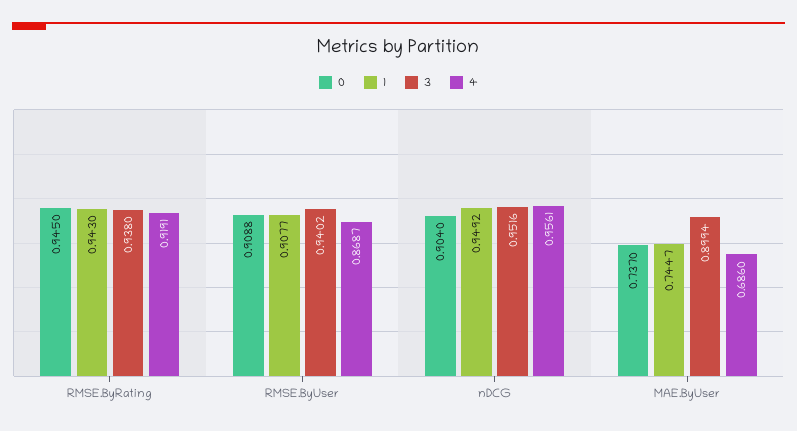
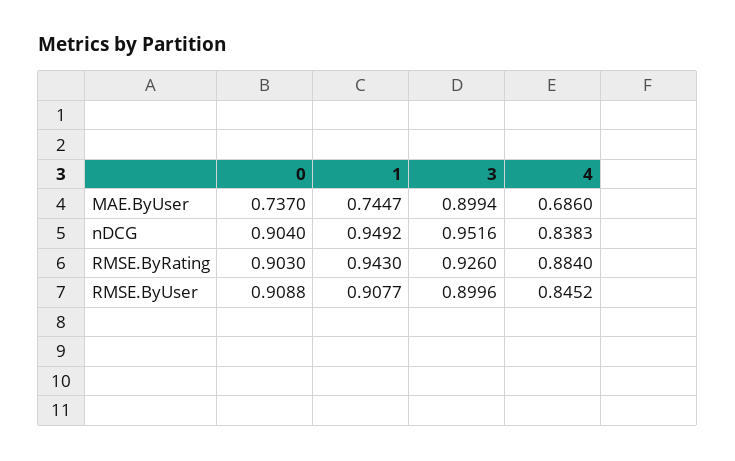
0, RMSE.ByRating: 0.945 -> 0.903
3, RMSE.ByRating: 0.938 -> 0.926
4, RMSE.ByRating: 0.9191 -> 0.884
3, RMSE.ByUser: 0.9402 -> 0.8996
4, RMSE.ByUser: 0.8687 -> 0.8452
4, nDCG: 0.9561 -> 0.8383

